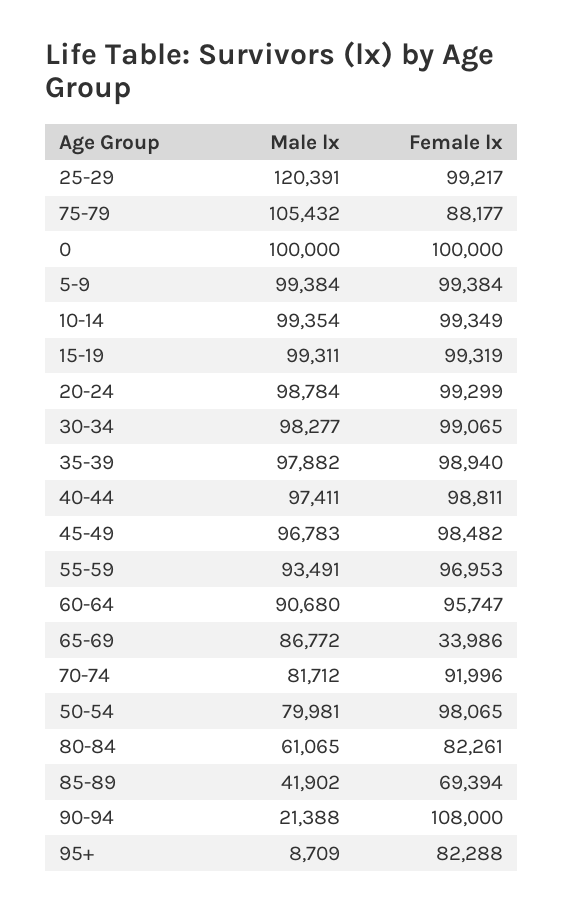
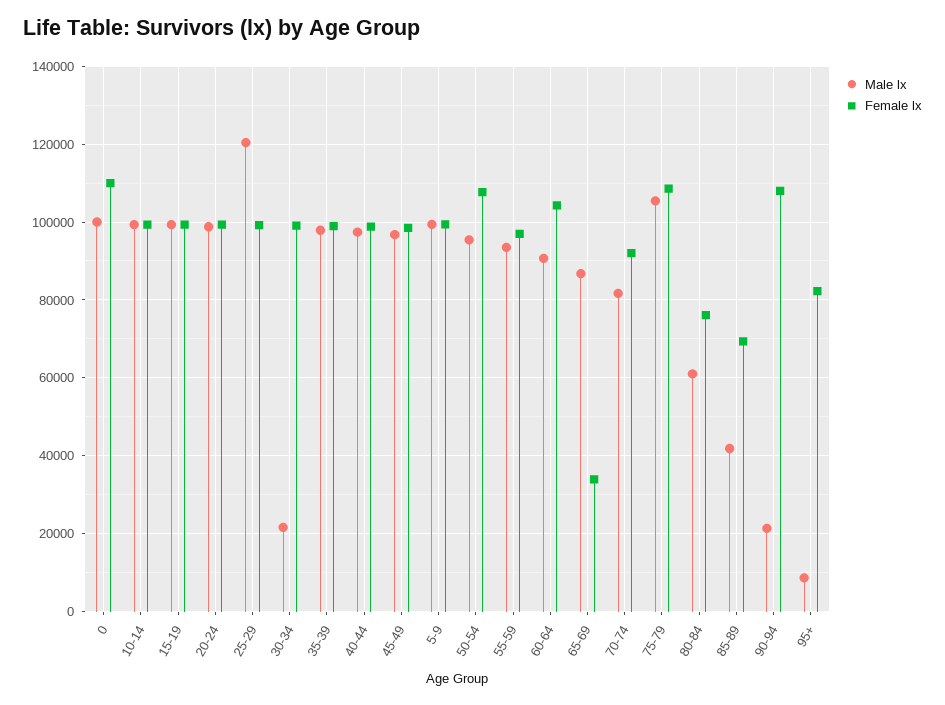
Female lx, 75-79: 88177 -> 108000
Female lx, 0: 100000 -> 110000
Male lx, 30-34: 98277 -> 22000
Female lx, 60-64: 95747 -> 104000
Male lx, 50-54: 79981 -> 96000
Female lx, 50-54: 98065 -> 108000
Female lx, 80-84: 82261 -> 76000

